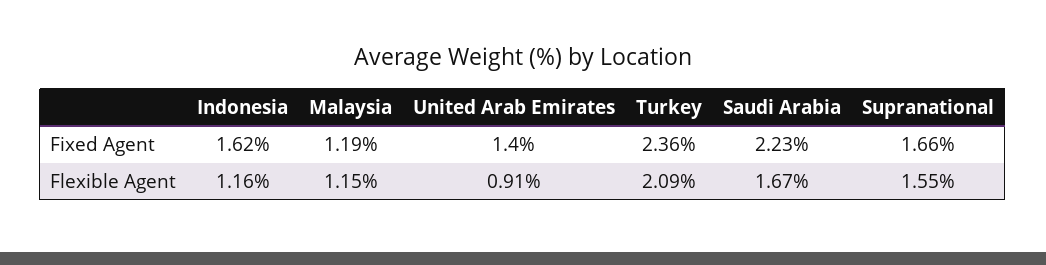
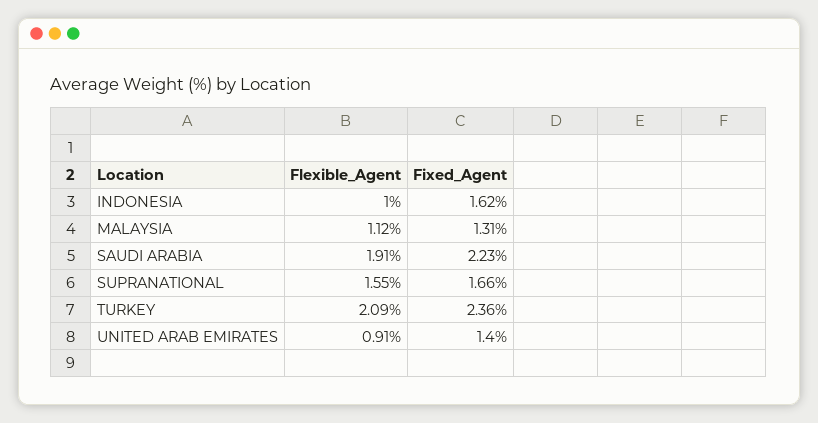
Malaysia, Fixed Agent: 1.19 -> 1.31
Indonesia, Flexible Agent: 1.16 -> 1
Malaysia, Flexible Agent: 1.15 -> 1.12
Saudi Arabia, Flexible Agent: 1.67 -> 1.91

